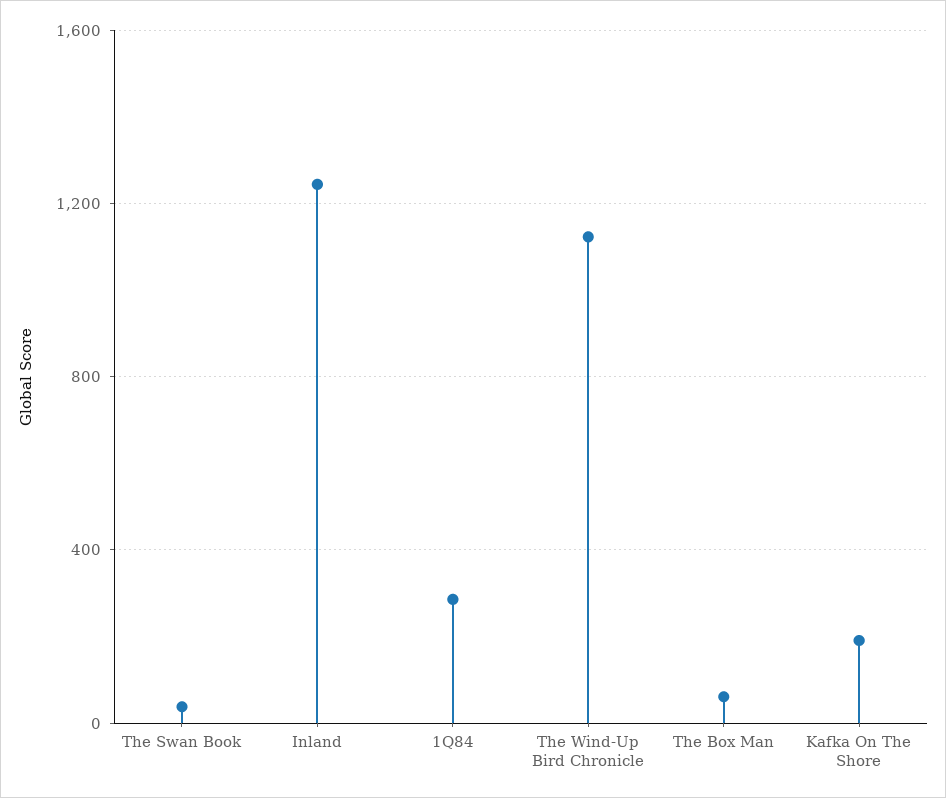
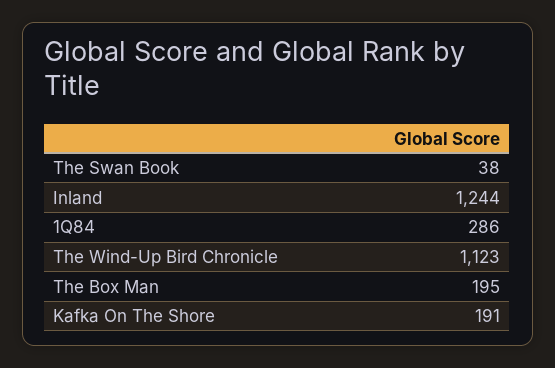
The Box Man: 50 -> 195

